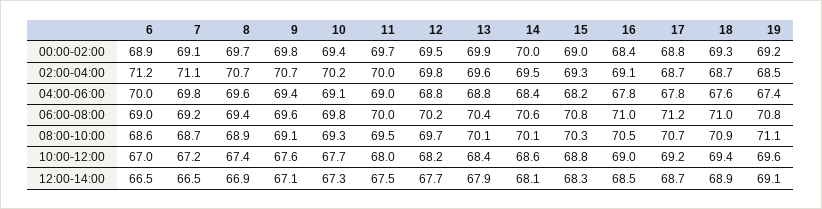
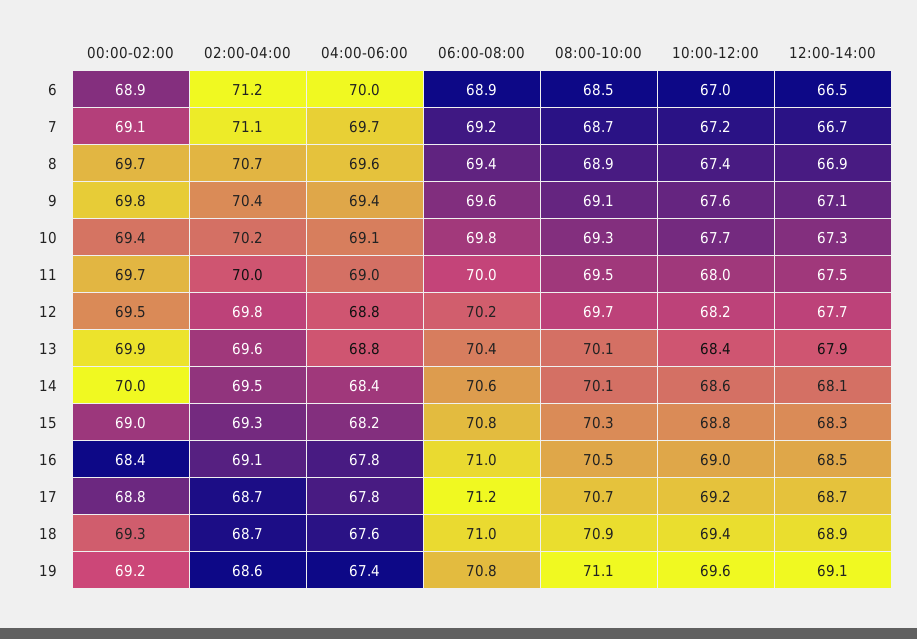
9, 02:00-04:00: 70.7 -> 70.4
19, 02:00-04:00: 68.5 -> 68.6
7, 04:00-06:00: 69.8 -> 69.7
6, 06:00-08:00: 69 -> 68.9
6, 08:00-10:00: 68.6 -> 68.5
7, 12:00-14:00: 66.5 -> 66.7

